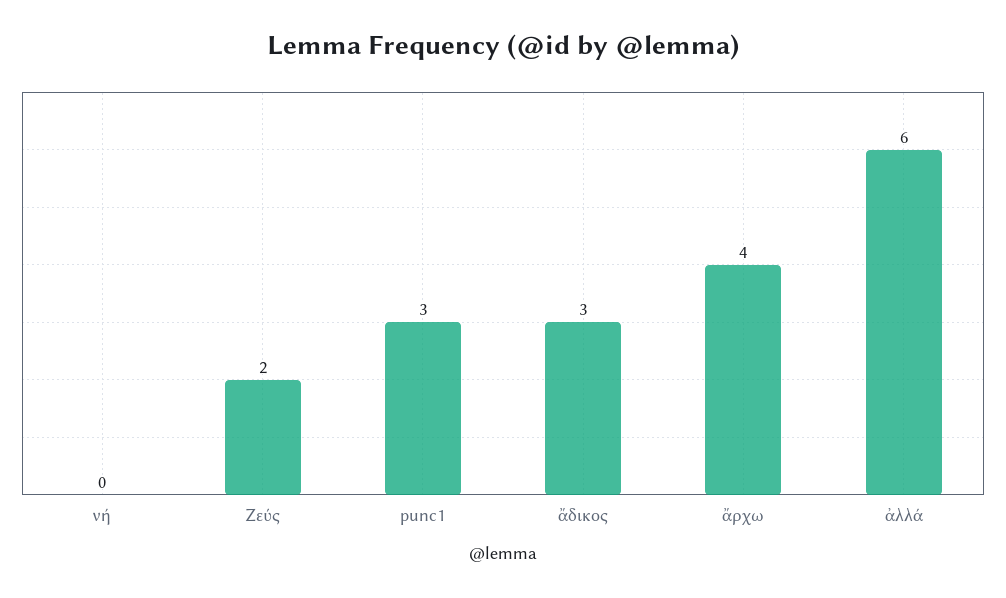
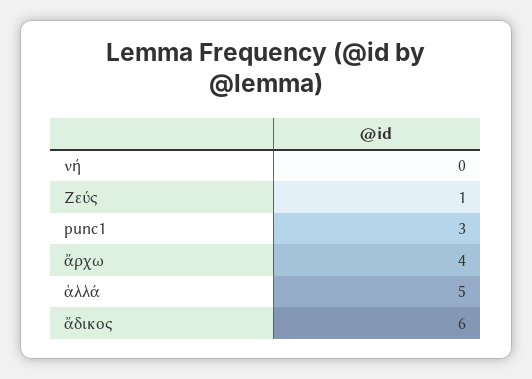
Ζεύς: 2 -> 1
ἄδικος: 3 -> 6
ἀλλά: 6 -> 5

